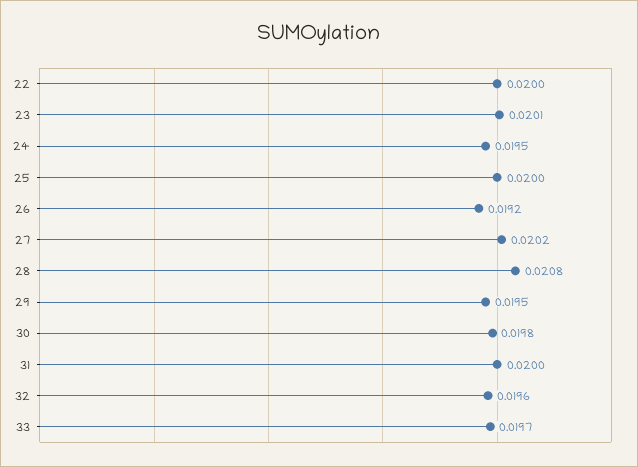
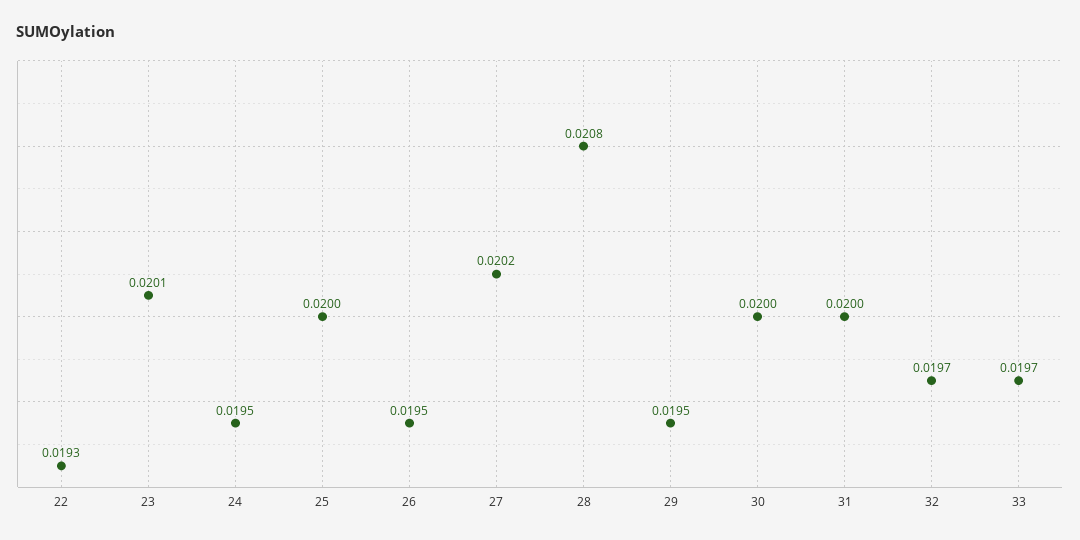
22: 0.02 -> 0.0193
26: 0.0192 -> 0.0195
30: 0.0198 -> 0.02
32: 0.0196 -> 0.0197

